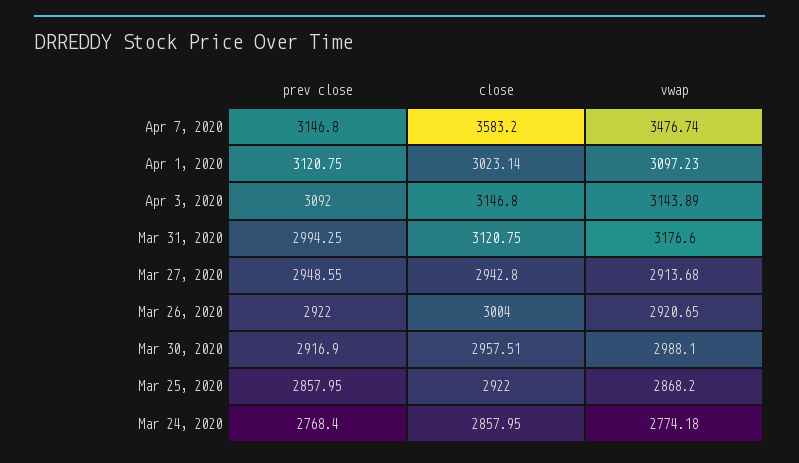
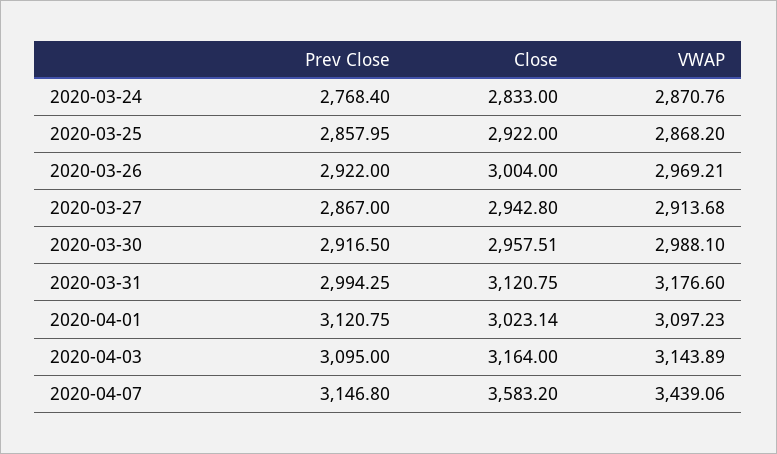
vwap, Apr 7, 2020: 3476.74 -> 3439.06
prev close, Apr 3, 2020: 3092 -> 3095
close, Apr 3, 2020: 3146.8 -> 3164
prev close, Mar 27, 2020: 2948.55 -> 2867
vwap, Mar 26, 2020: 2920.65 -> 2969.21
prev close, Mar 30, 2020: 2916.9 -> 2916.5
close, Mar 24, 2020: 2857.95 -> 2833
vwap, Mar 24, 2020: 2774.18 -> 2870.76

